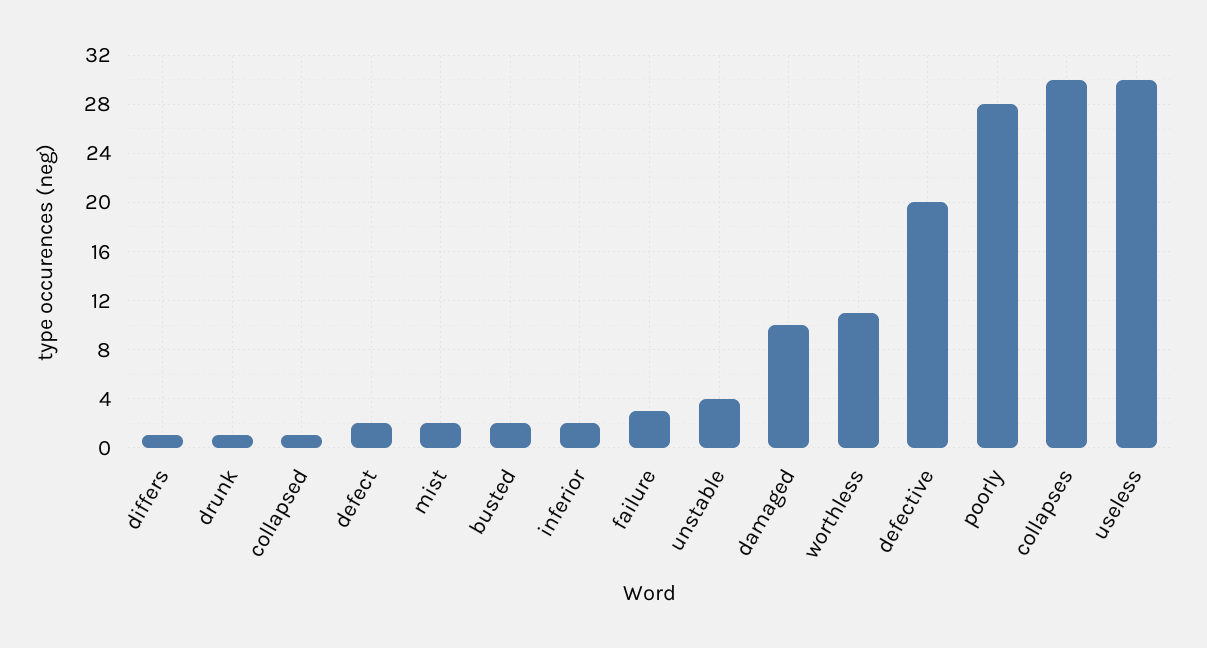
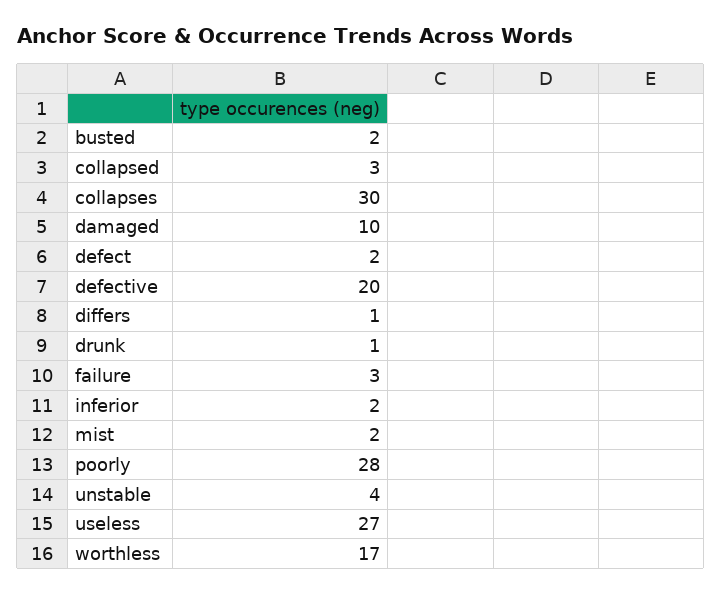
collapsed: 1 -> 3
worthless: 11 -> 17
useless: 30 -> 27

